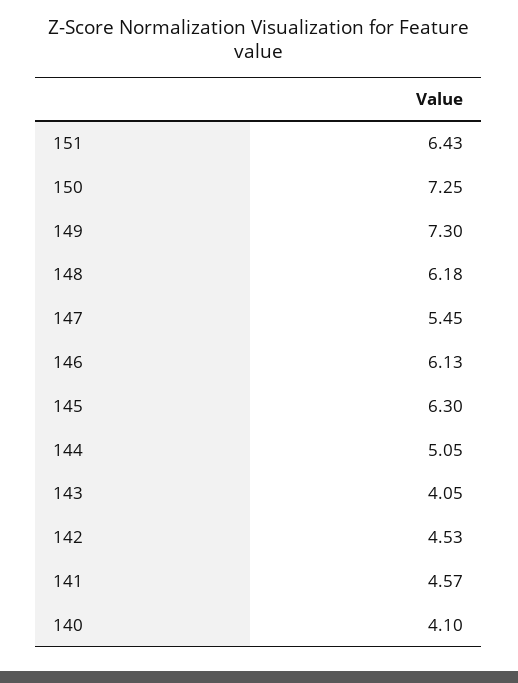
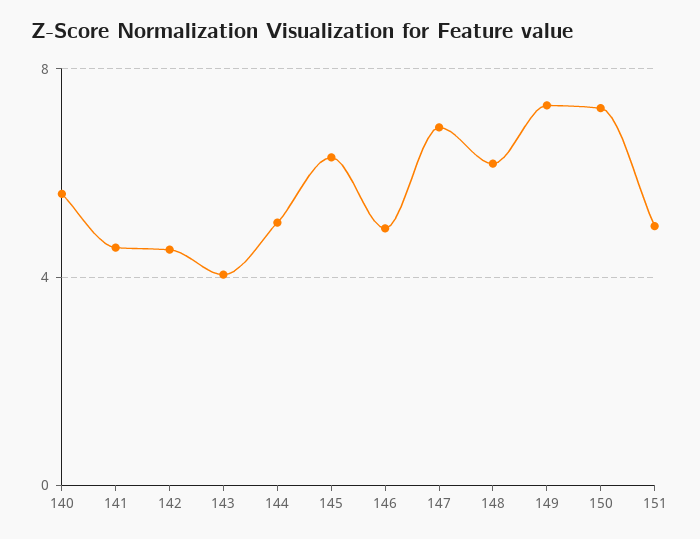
151: 6.43 -> 5
147: 5.45 -> 7
146: 6.13 -> 5
140: 4.1 -> 5.5

